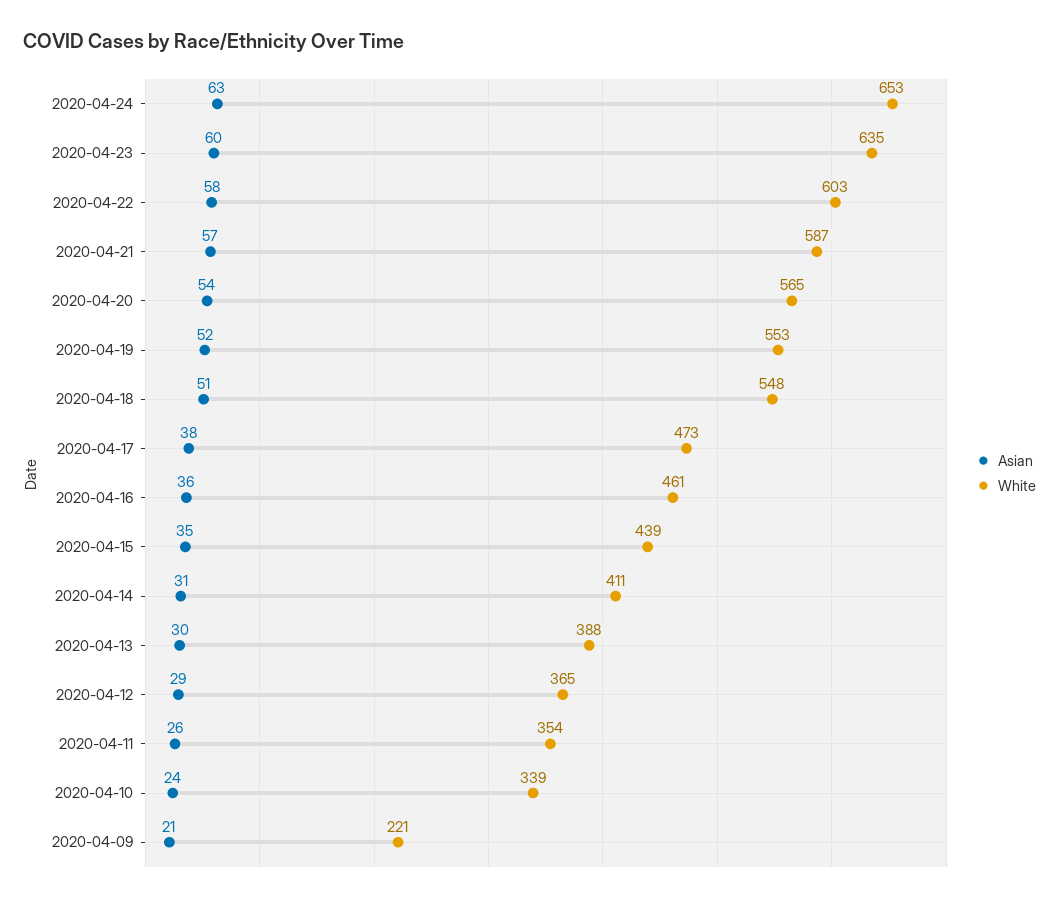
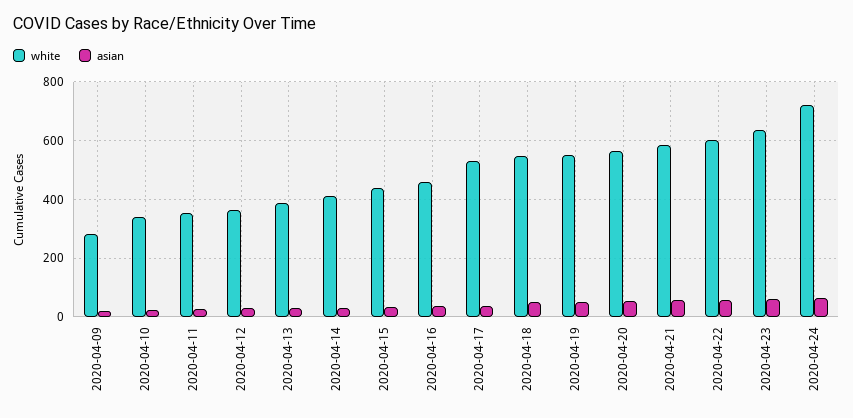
White, 2020-04-24: 653 -> 725
White, 2020-04-17: 473 -> 525
White, 2020-04-09: 221 -> 275

